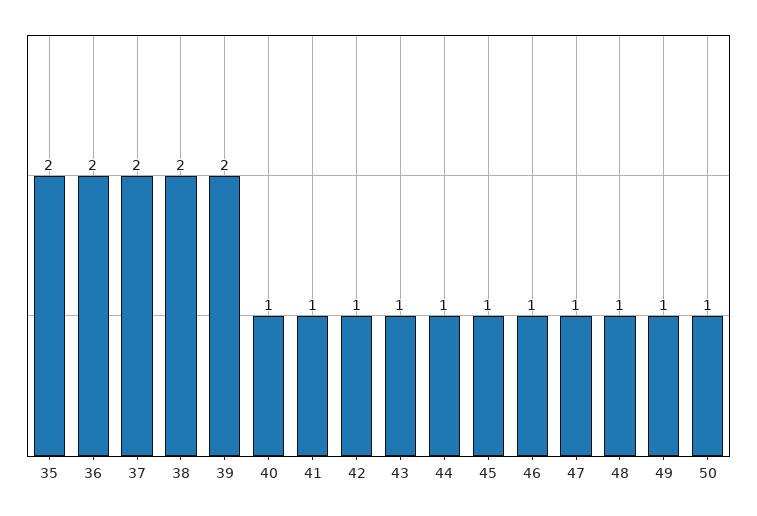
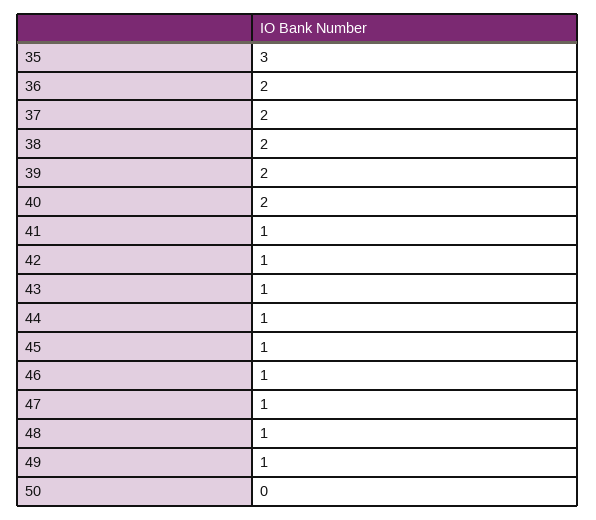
35: 2 -> 3
40: 1 -> 2
50: 1 -> 0

